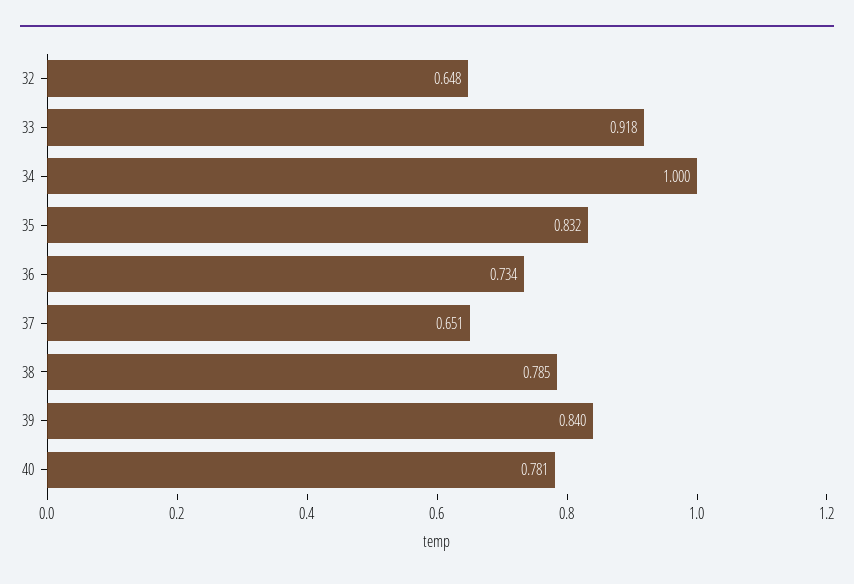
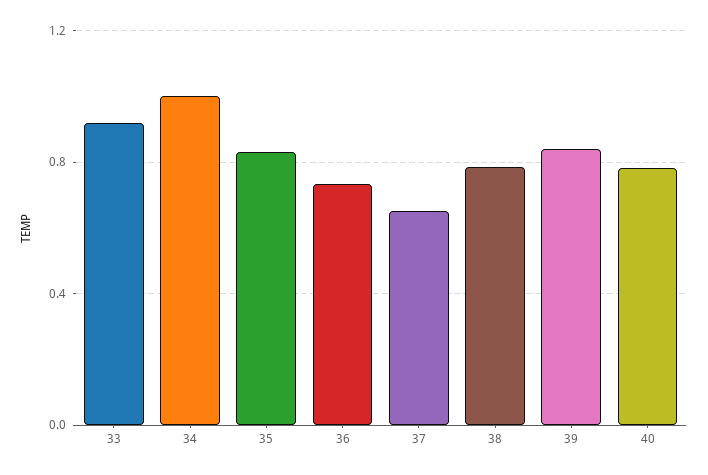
32: 0.648 -> none

